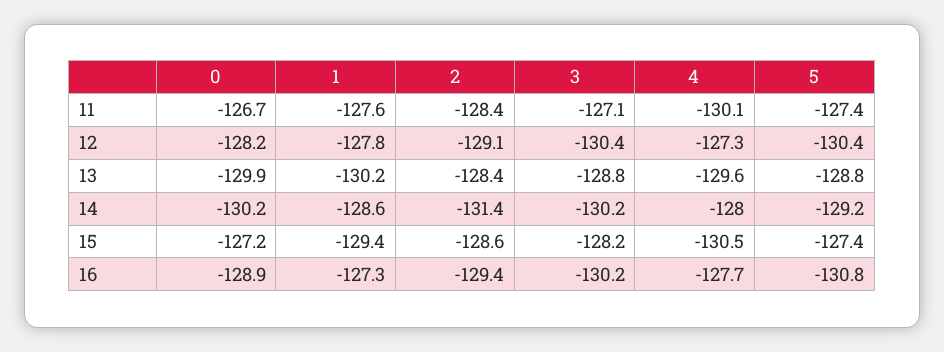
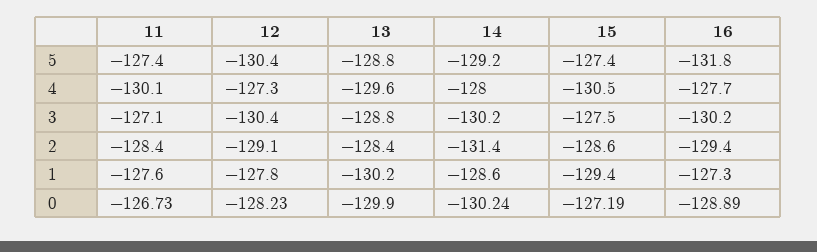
3, 15: -128.2 -> -127.5
5, 16: -130.8 -> -131.8

